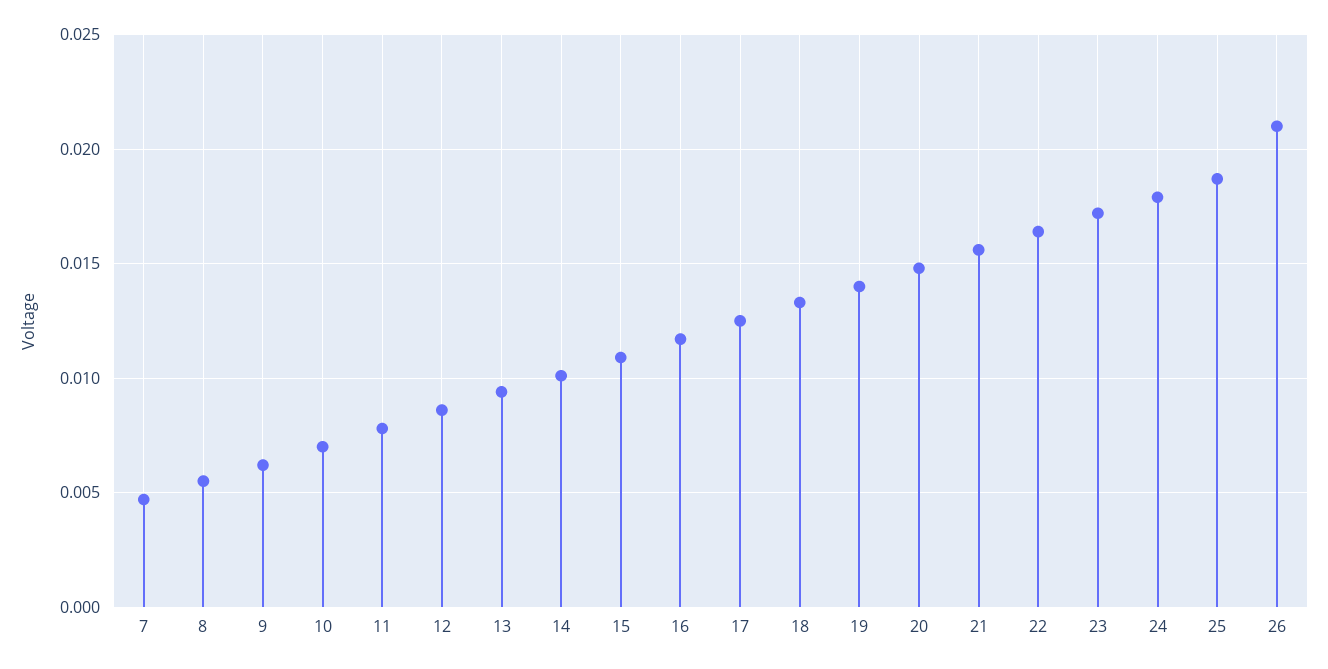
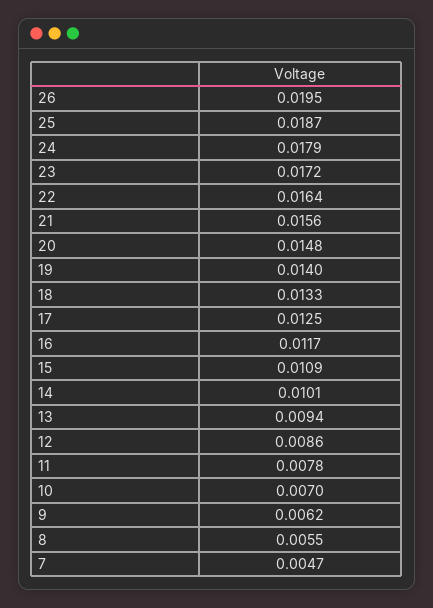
26: 0.021 -> 0.0195

